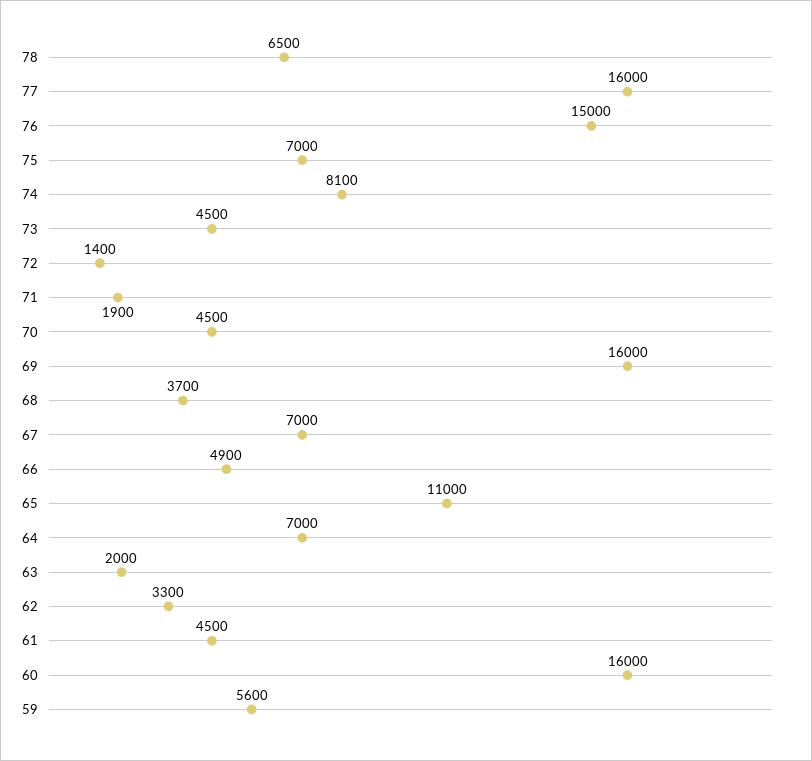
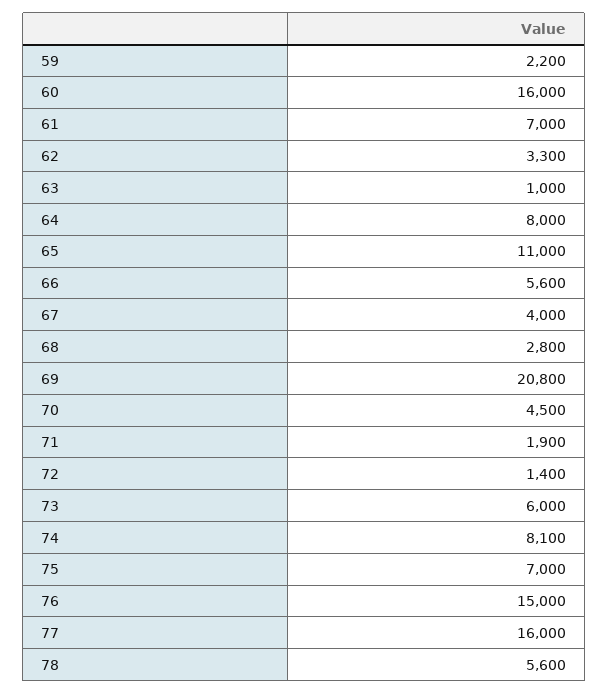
78: 6500 -> 5600
73: 4500 -> 6000
69: 16000 -> 20800
68: 3700 -> 2800
67: 7000 -> 4000
66: 4900 -> 5600
64: 7000 -> 8000
63: 2000 -> 1000
61: 4500 -> 7000
59: 5600 -> 2200

